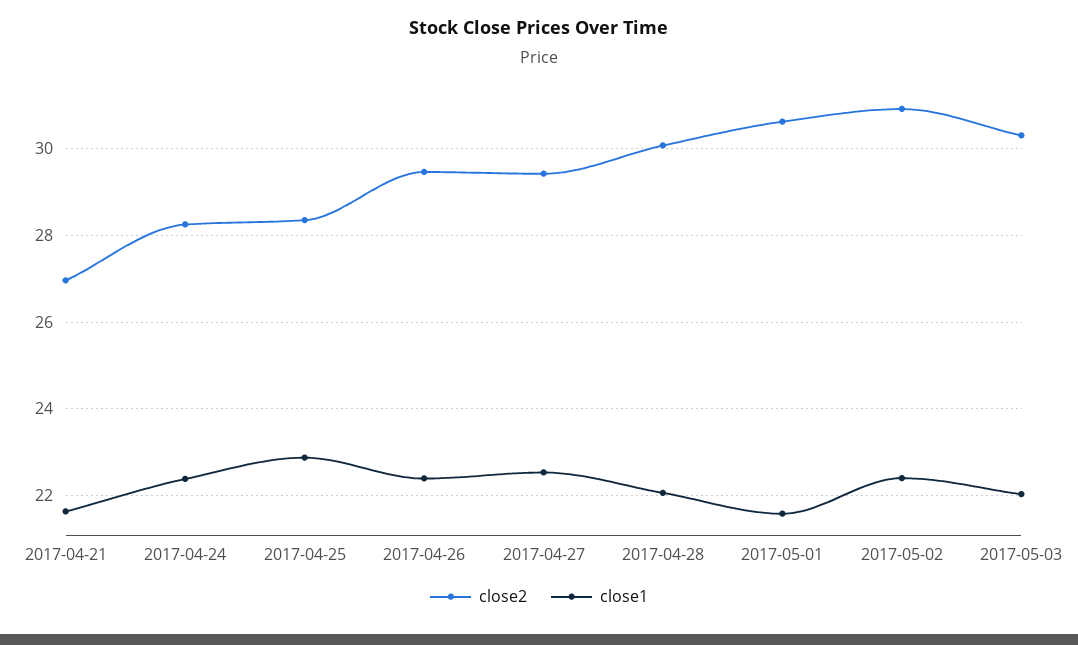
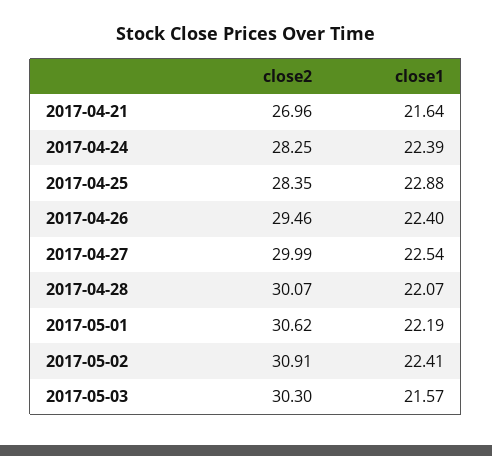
close2, 2017-04-27: 29.4 -> 29.99
close1, 2017-05-01: 21.6 -> 22.19
close1, 2017-05-03: 22 -> 21.57

